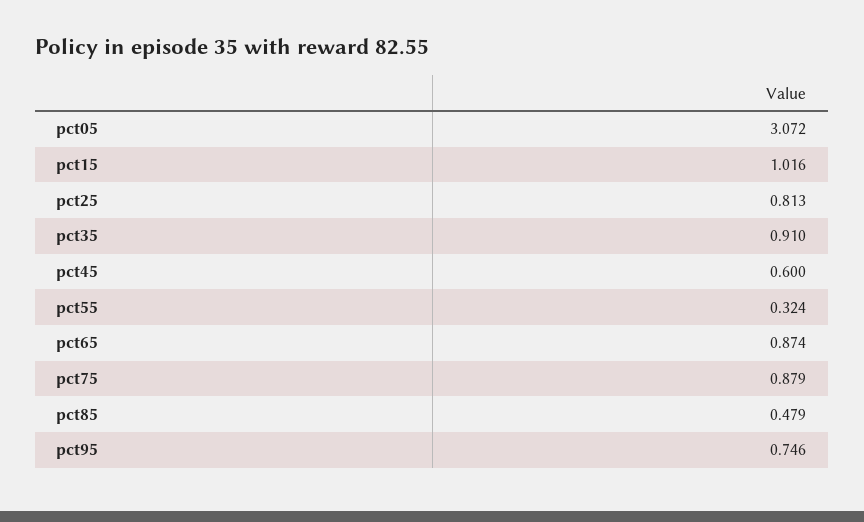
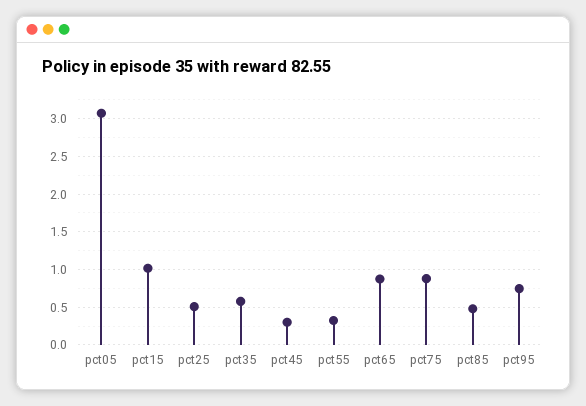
pct25: 0.813 -> 0.5
pct35: 0.91 -> 0.6
pct45: 0.6 -> 0.3

